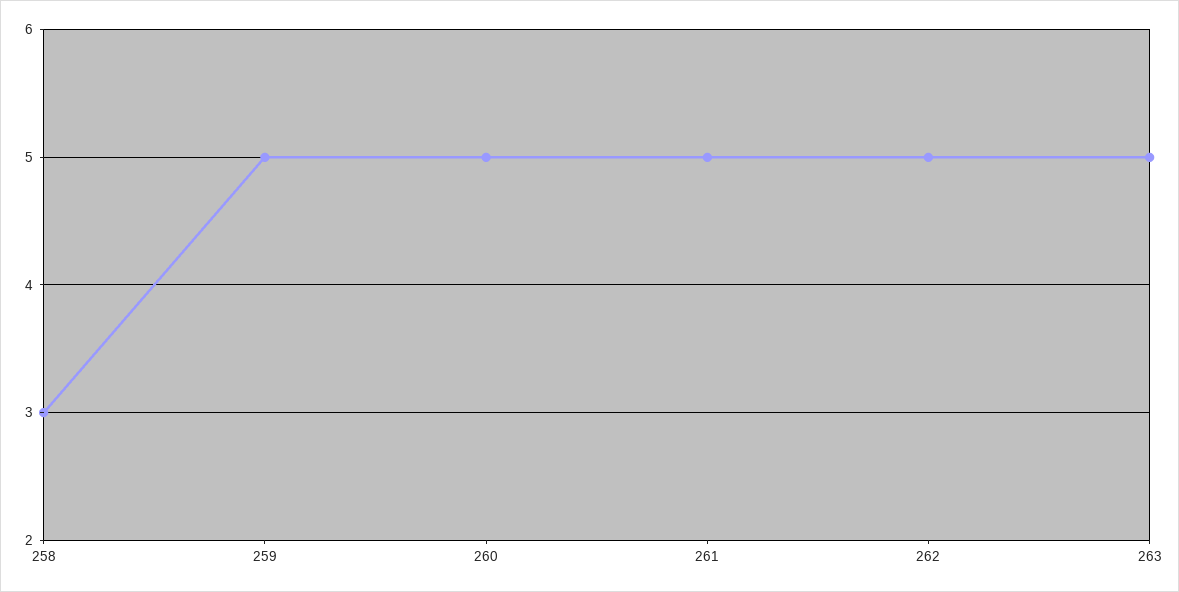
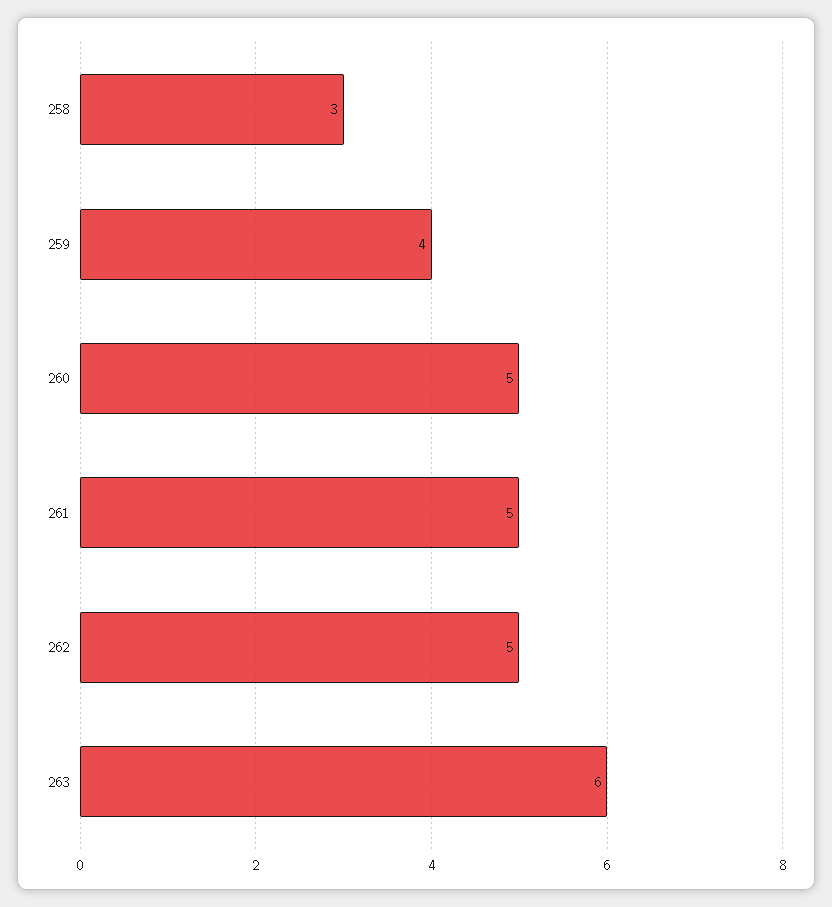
259: 5 -> 4
263: 5 -> 6

